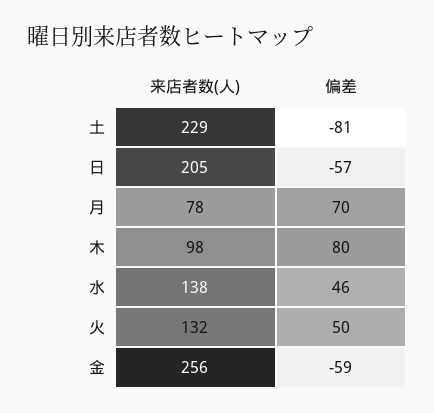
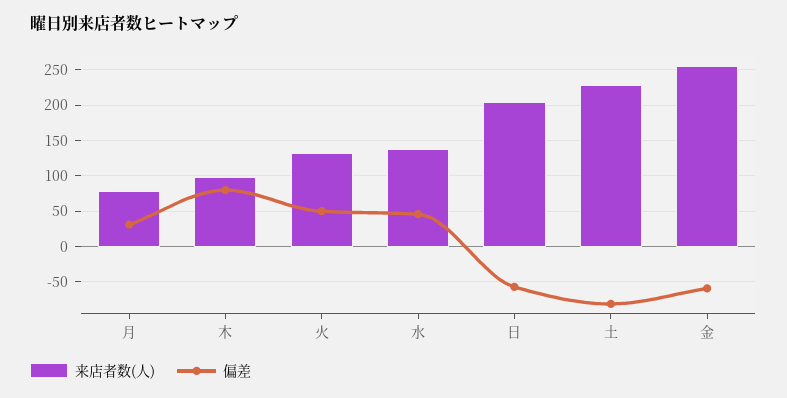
偏差, 月: 70 -> 30

